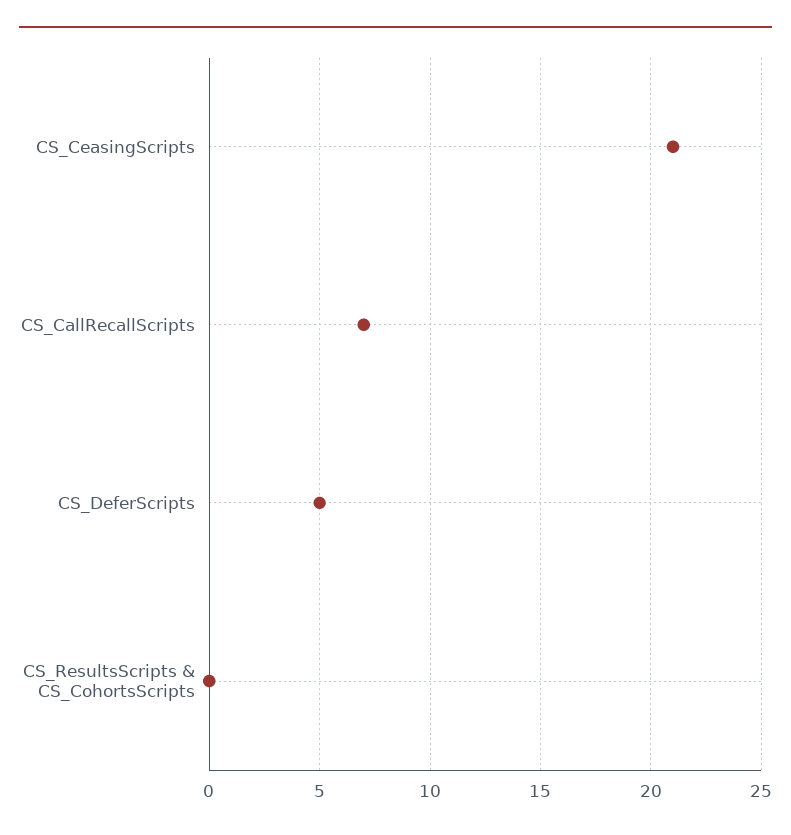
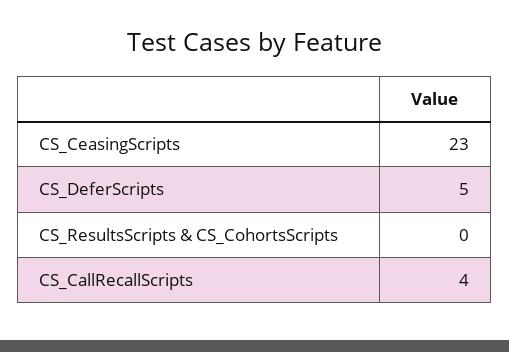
CS_CeasingScripts: 21 -> 23
CS_CallRecallScripts: 7 -> 4

